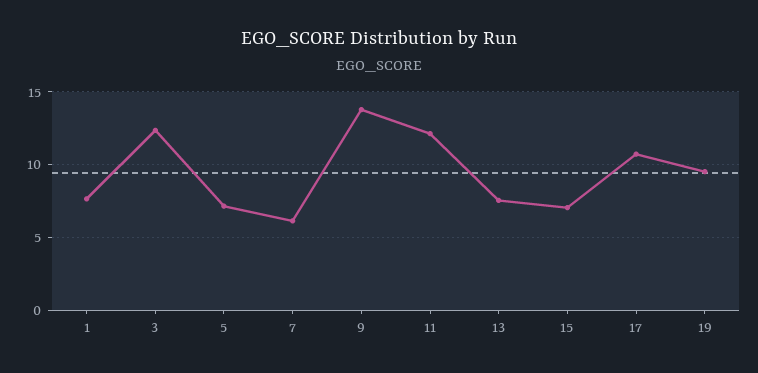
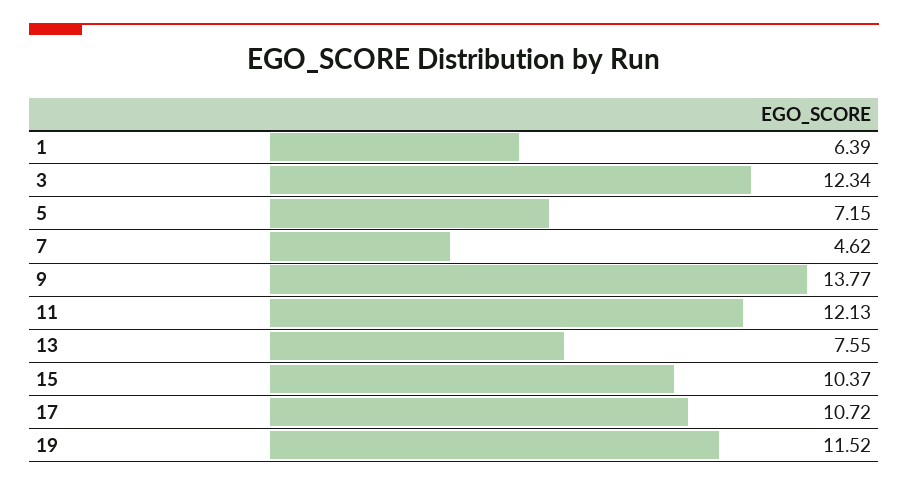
1: 7.5 -> 6.39
7: 6 -> 4.62
15: 7 -> 10.37
19: 9.5 -> 11.52

